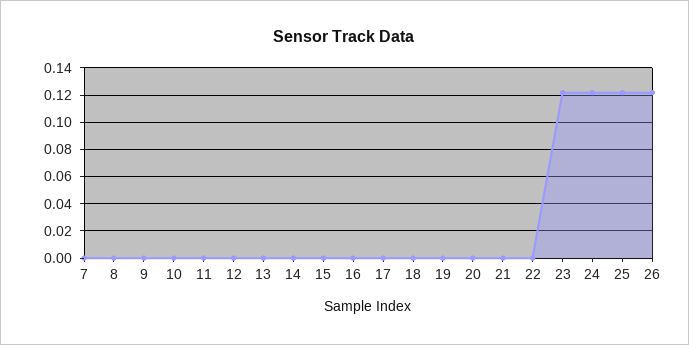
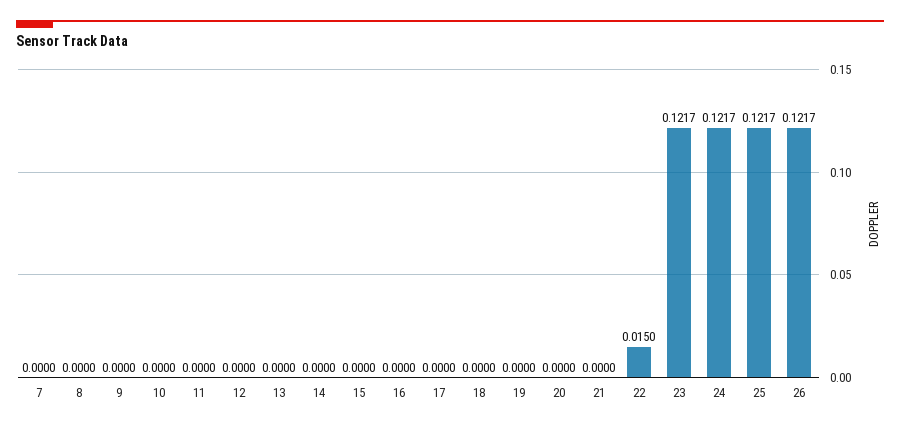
22: 0 -> 0.015

